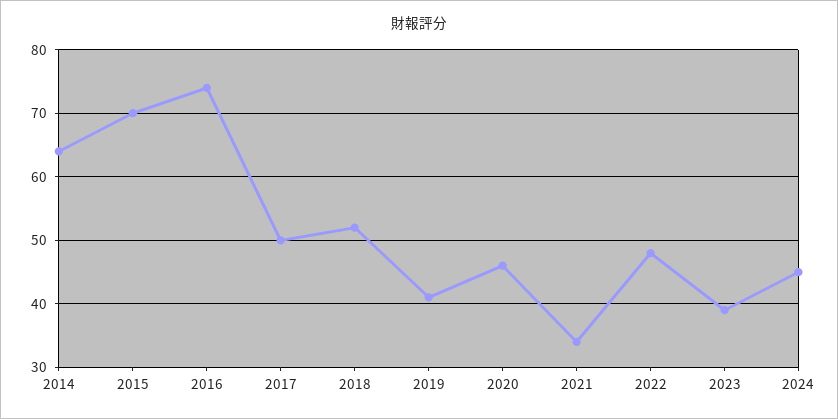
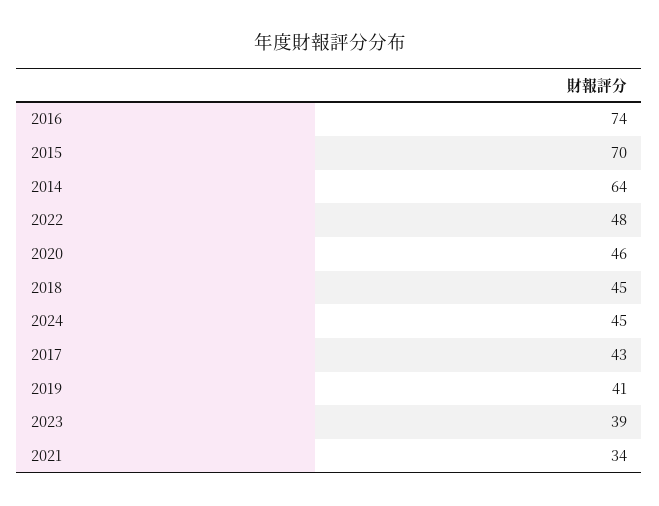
2017: 50 -> 43
2018: 52 -> 45

